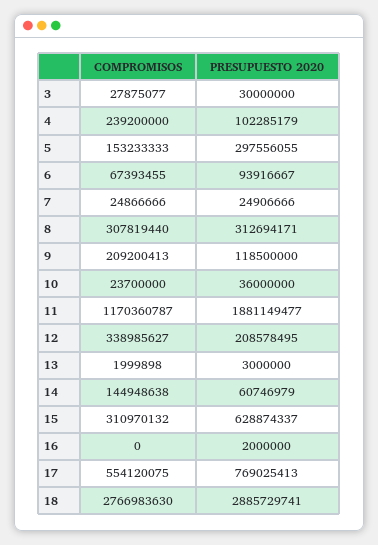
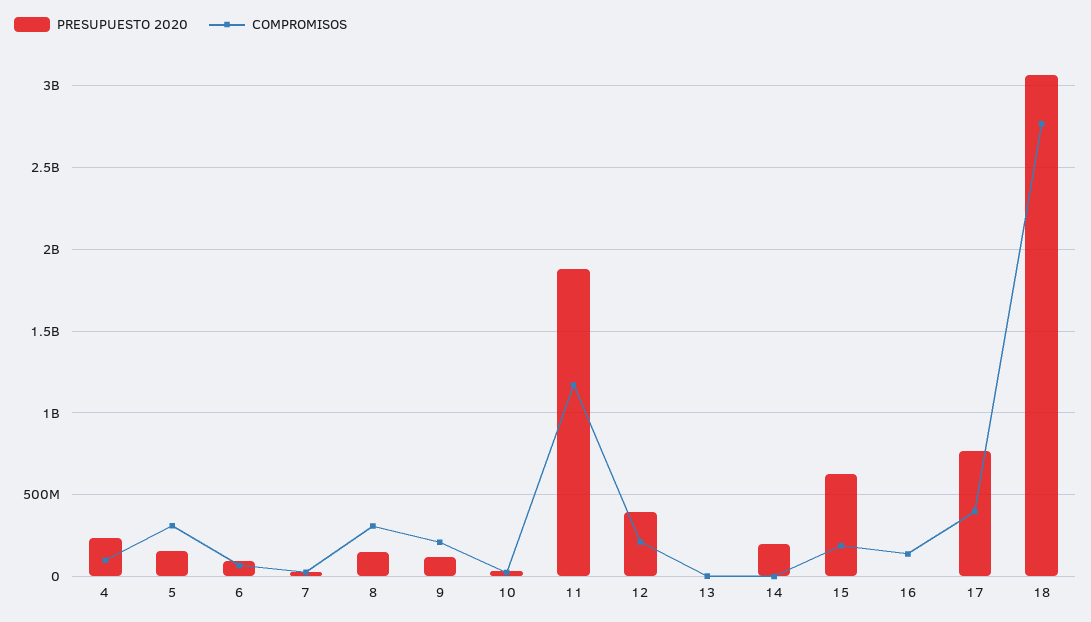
COMPROMISOS, 3: 27875077 -> none
PRESUPUESTO 2020, 3: 30000000 -> none
COMPROMISOS, 4: 239200000 -> 100000000
PRESUPUESTO 2020, 4: 102285179 -> 250000000
COMPROMISOS, 5: 153233333 -> 300000000
PRESUPUESTO 2020, 5: 297556055 -> 150000000
PRESUPUESTO 2020, 8: 312694171 -> 150000000
COMPROMISOS, 12: 338985627 -> 200000000
PRESUPUESTO 2020, 12: 208578495 -> 400000000
COMPROMISOS, 14: 144948638 -> 0
PRESUPUESTO 2020, 14: 60746979 -> 200000000
COMPROMISOS, 15: 310970132 -> 200000000
COMPROMISOS, 16: 0 -> 150000000
COMPROMISOS, 17: 554120075 -> 400000000
PRESUPUESTO 2020, 18: 2885729741 -> 3050000000

